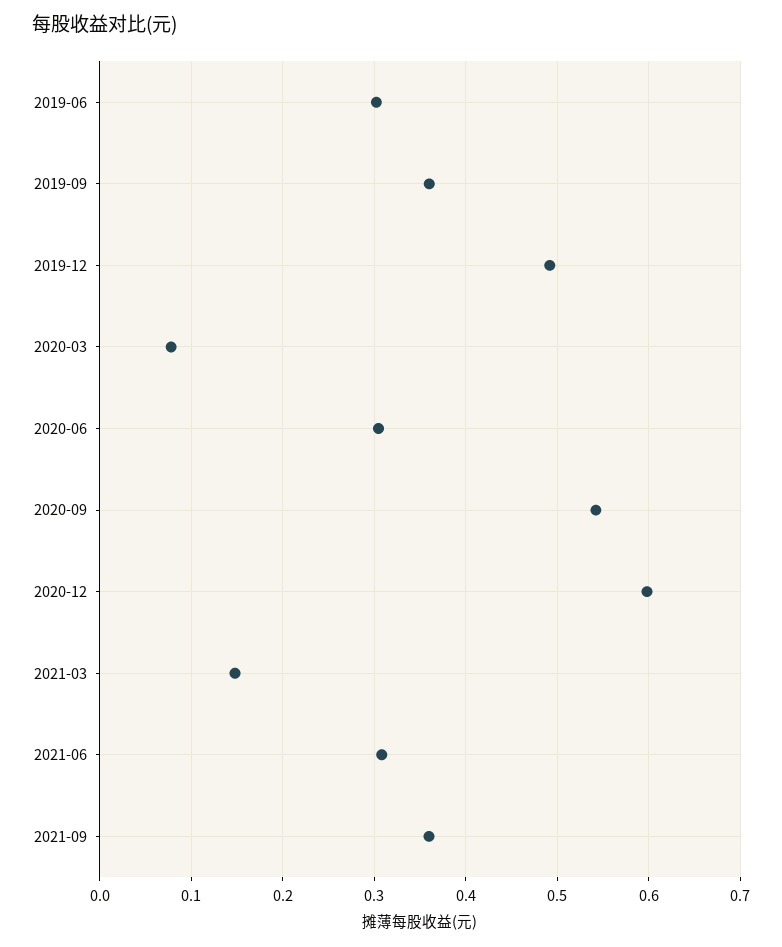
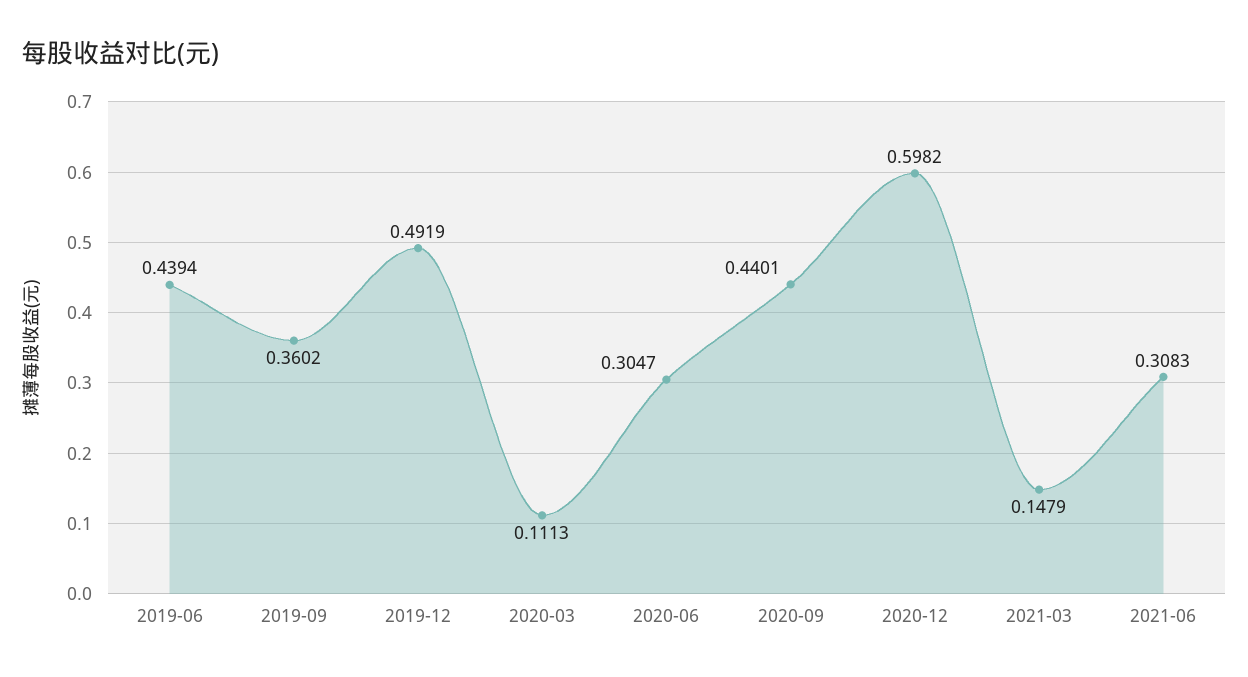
2019-06: 0.3 -> 0.4394
2020-03: 0.08 -> 0.1113
2020-09: 0.54 -> 0.4401
2021-09: 0.36 -> none

